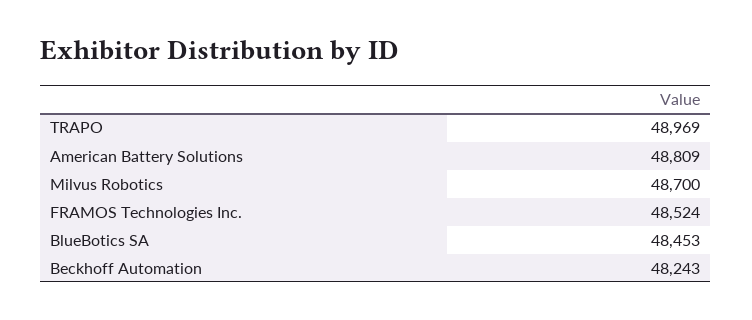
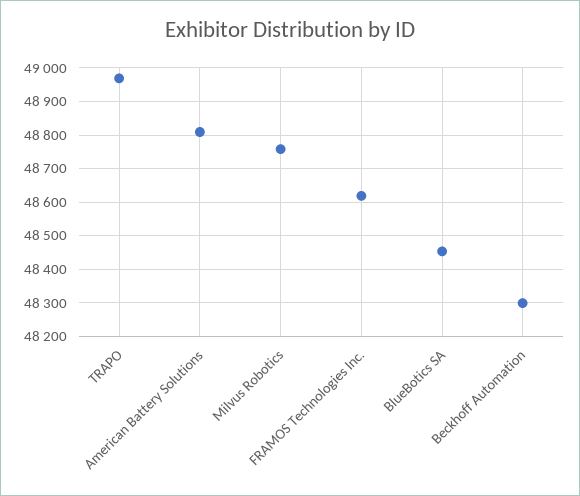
Milvus Robotics: 48700 -> 48760
FRAMOS Technologies Inc.: 48524 -> 48620
Beckhoff Automation: 48243 -> 48300

